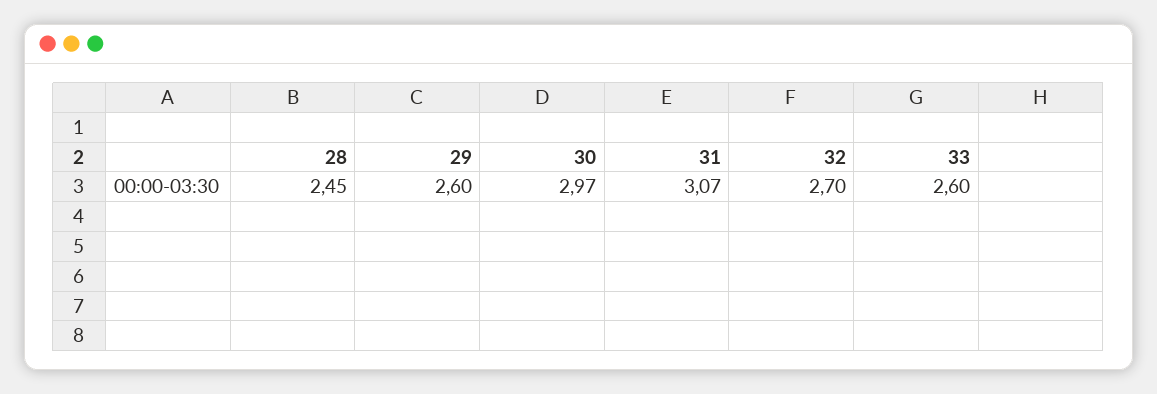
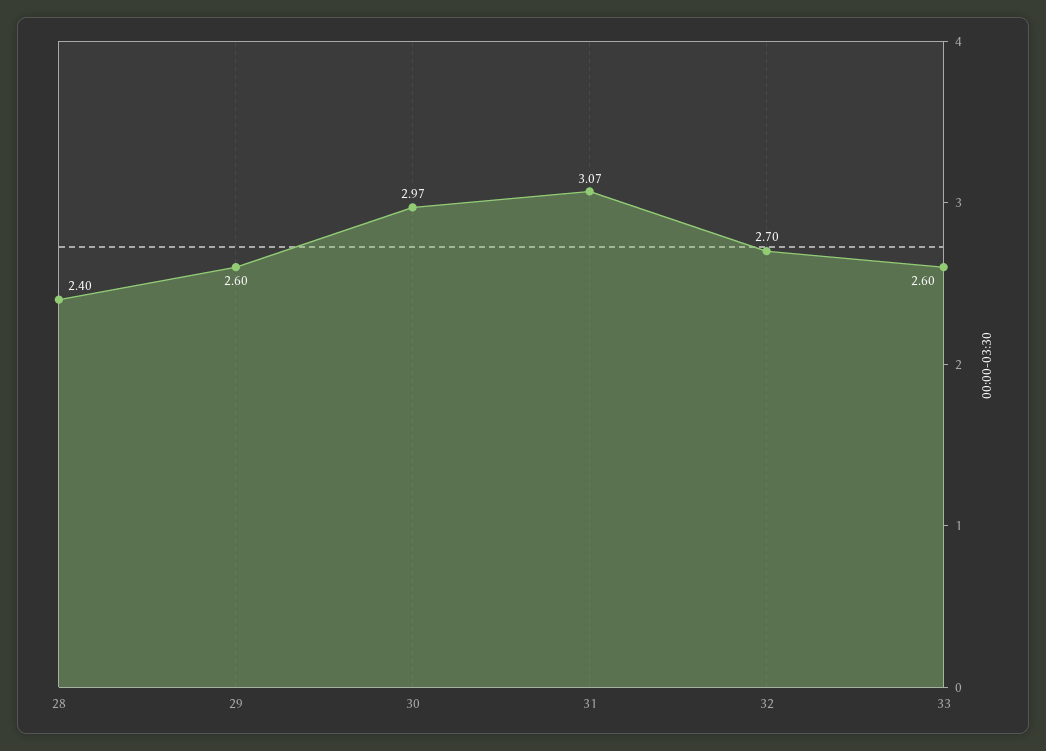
28: 2.45 -> 2.4

